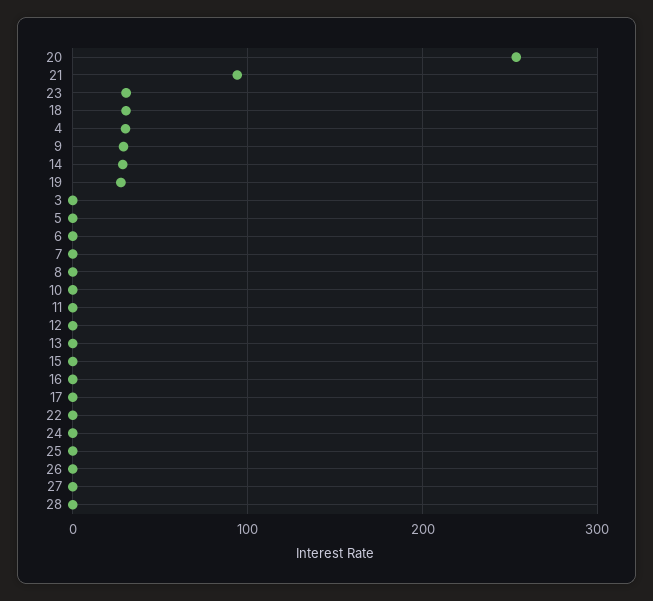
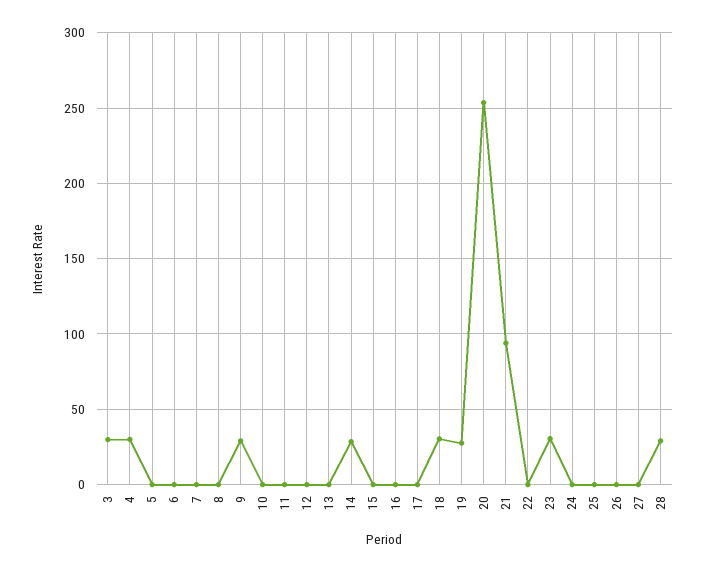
3: 0 -> 30
28: 0 -> 30

